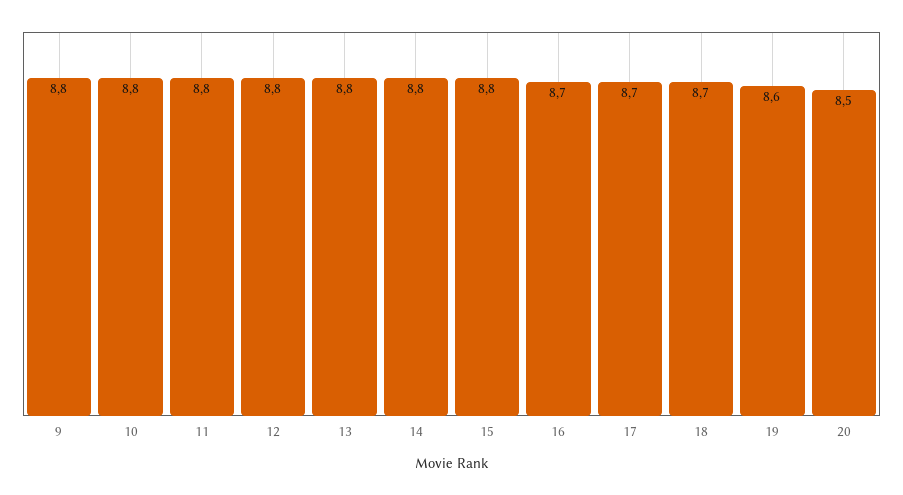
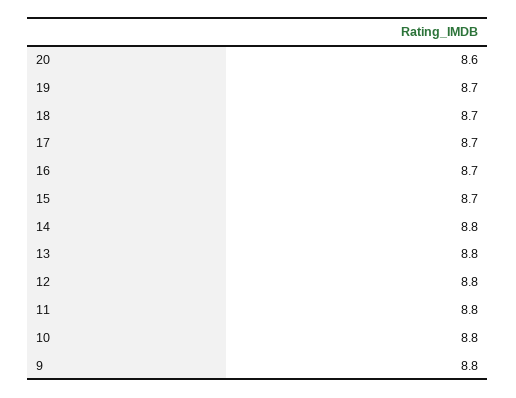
15: 8.8 -> 8.7
19: 8.6 -> 8.7
20: 8.5 -> 8.6

